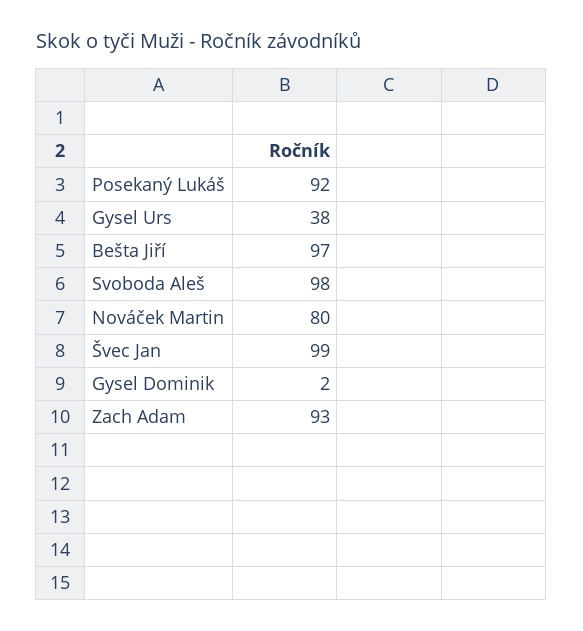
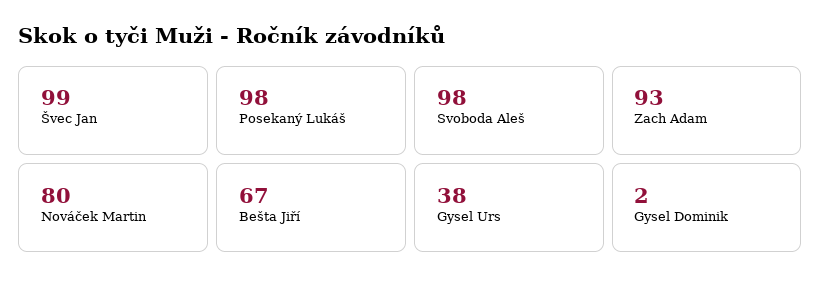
Posekaný Lukáš: 92 -> 98
Bešta Jiří: 97 -> 67

